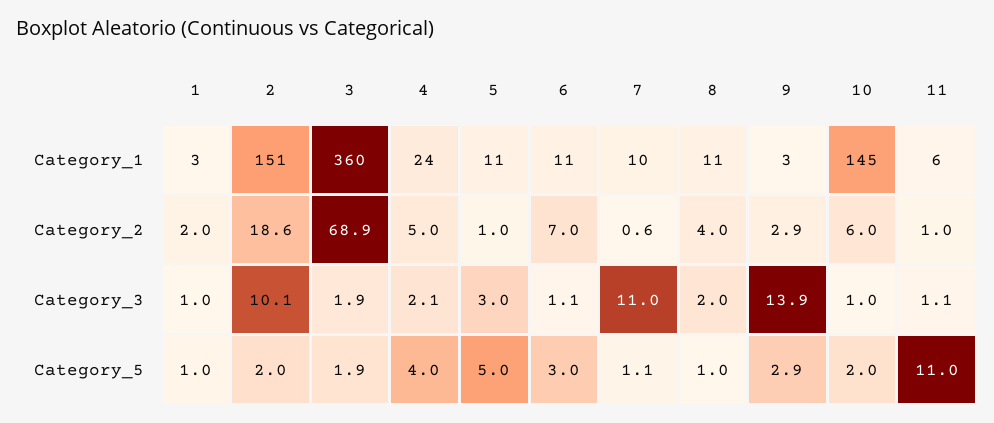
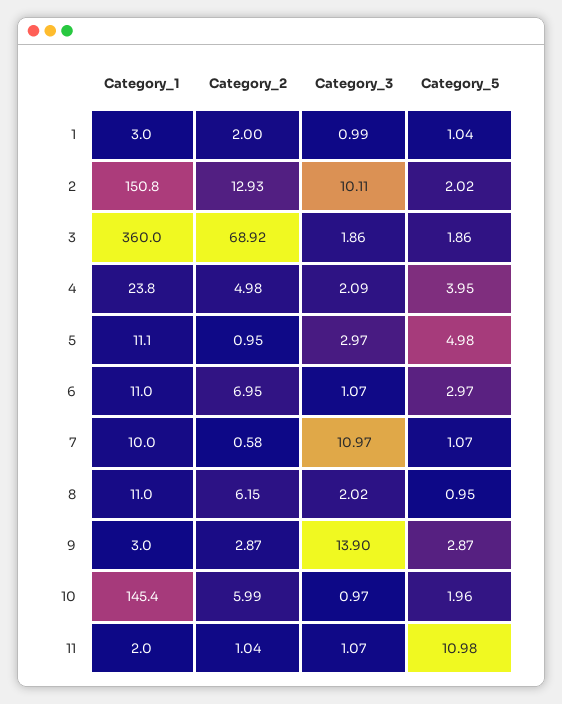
11, Category_1: 6 -> 2
2, Category_2: 18.6 -> 12.93
8, Category_2: 4 -> 6.15

